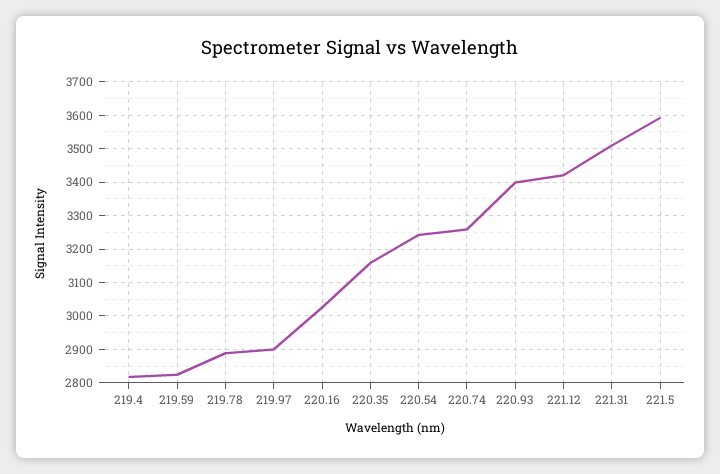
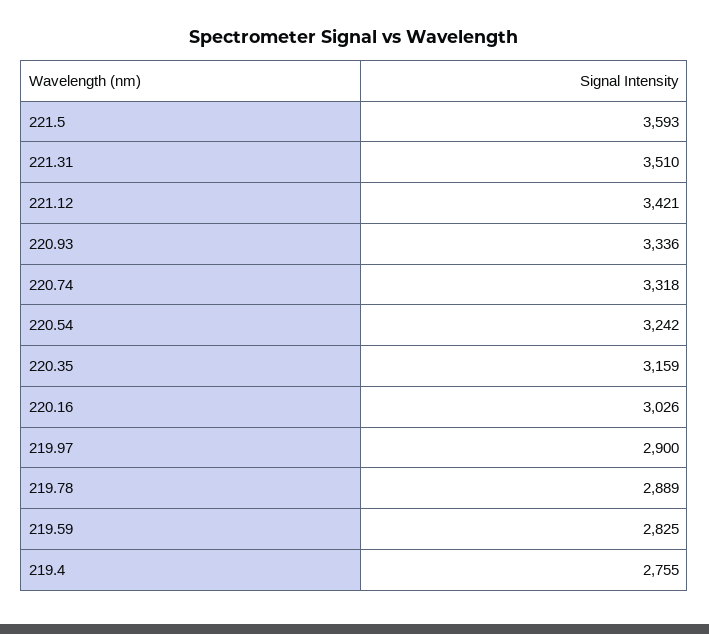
219.4: 2820 -> 2755
220.74: 3260 -> 3318
220.93: 3400 -> 3336

